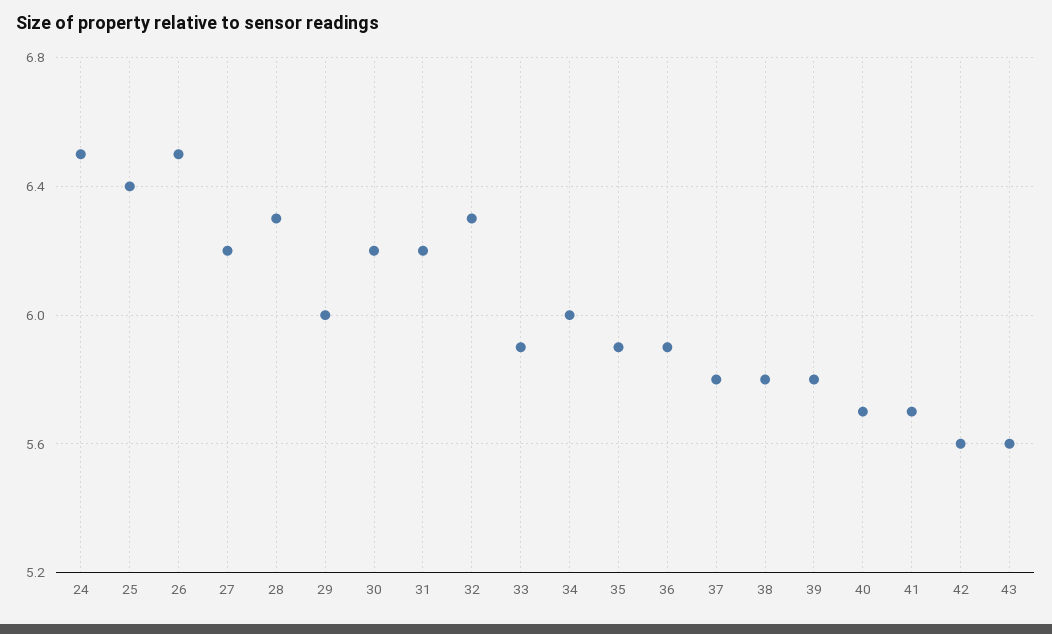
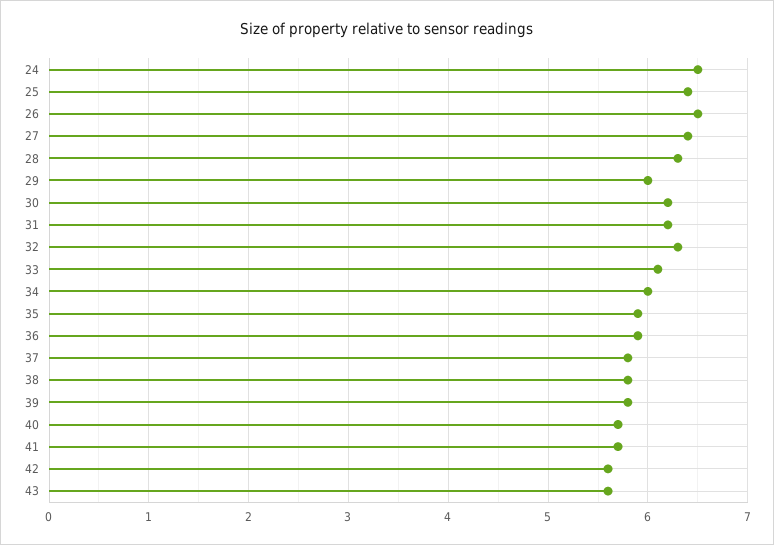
27: 6.2 -> 6.4
33: 5.9 -> 6.1

